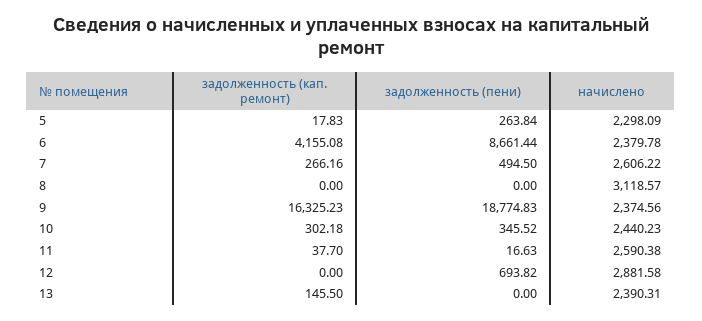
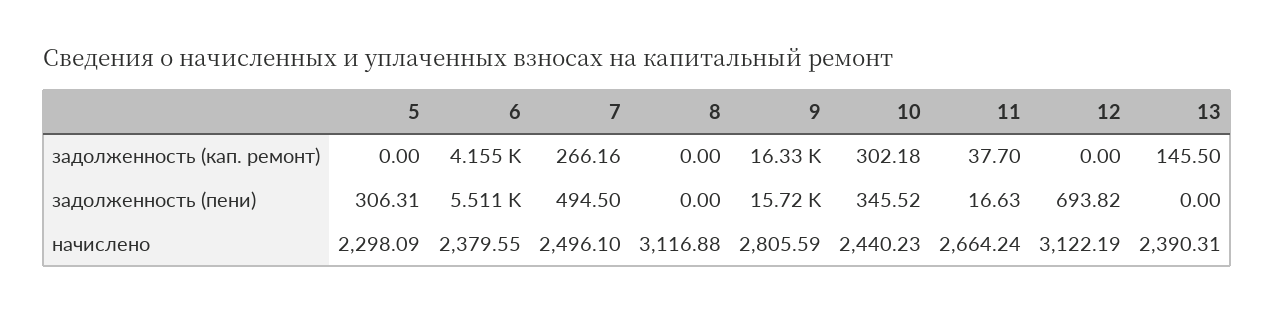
задолженность (кап. ремонт), 5: 17.83 -> 0
задолженность (пени), 5: 263.84 -> 306.31
задолженность (пени), 6: 8661.44 -> 5511
начислено, 6: 2379.78 -> 2379.55
начислено, 7: 2606.22 -> 2496.1
начислено, 8: 3118.57 -> 3116.88
задолженность (пени), 9: 18774.83 -> 15720
начислено, 9: 2374.56 -> 2805.59
начислено, 11: 2590.38 -> 2664.24
начислено, 12: 2881.58 -> 3122.19

